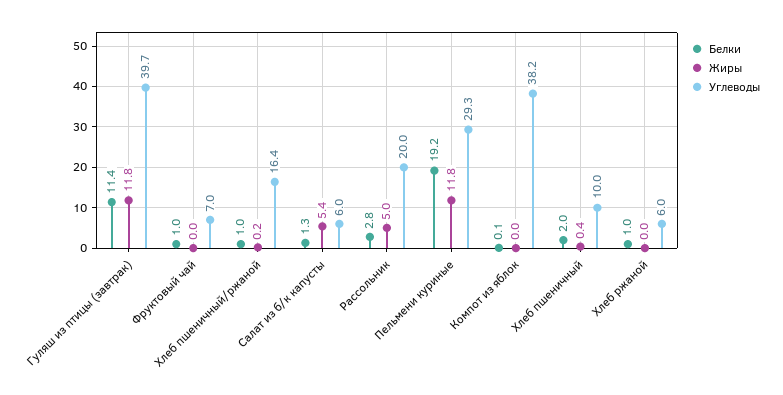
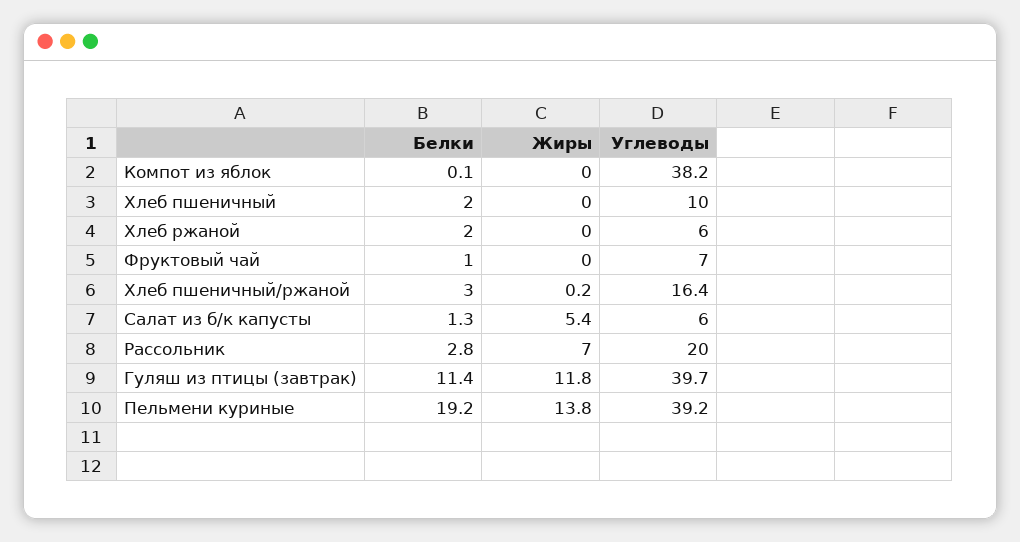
Белки, Хлеб пшеничный/ржаной: 1 -> 3
Жиры, Рассольник: 5 -> 7
Жиры, Пельмени куриные: 11.8 -> 13.8
Углеводы, Пельмени куриные: 29.3 -> 39.2
Жиры, Хлеб пшеничный: 0.4 -> 0
Белки, Хлеб ржаной: 1 -> 2

